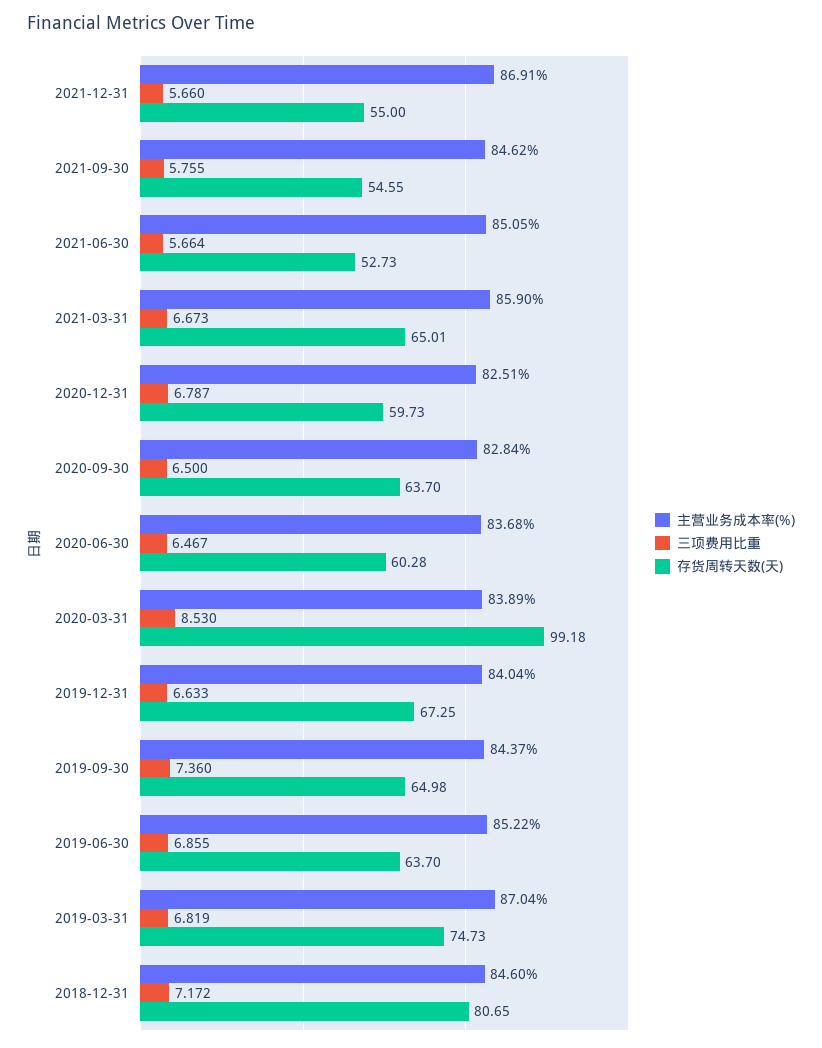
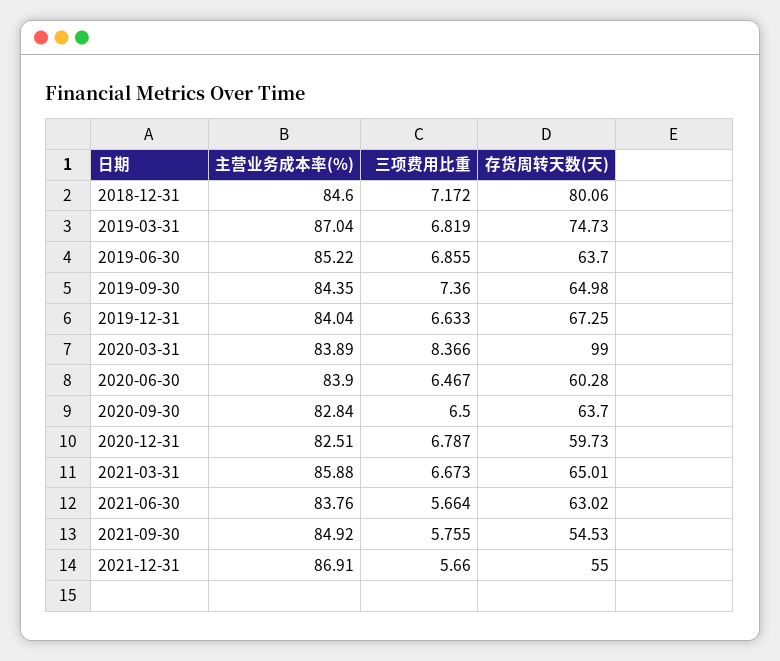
主营业务成本率(%), 2021-09-30: 84.62 -> 84.92
存货周转天数(天), 2021-09-30: 54.55 -> 54.53
主营业务成本率(%), 2021-06-30: 85.05 -> 83.76
存货周转天数(天), 2021-06-30: 52.73 -> 63.02
主营业务成本率(%), 2021-03-31: 85.9 -> 85.88
主营业务成本率(%), 2020-06-30: 83.68 -> 83.9
三项费用比重, 2020-03-31: 8.53 -> 8.366
存货周转天数(天), 2020-03-31: 99.18 -> 99
主营业务成本率(%), 2019-09-30: 84.37 -> 84.35
存货周转天数(天), 2018-12-31: 80.65 -> 80.06

